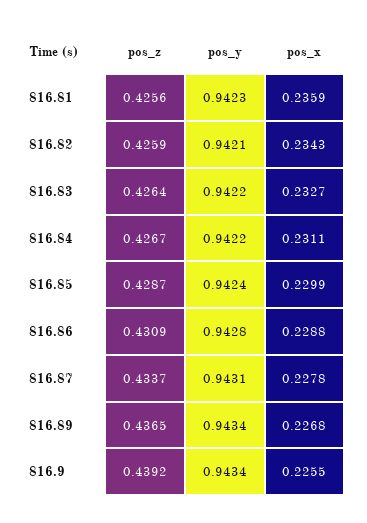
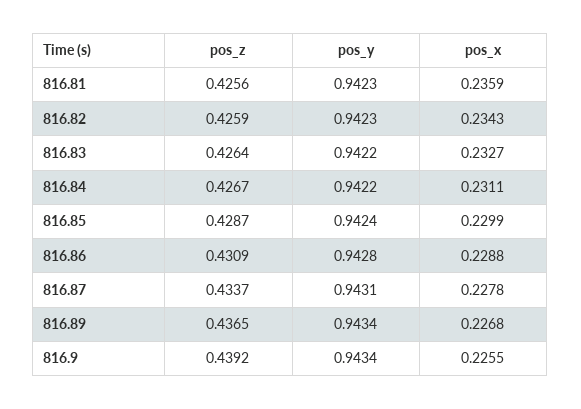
pos_y, 816.82: 0.9421 -> 0.9423

